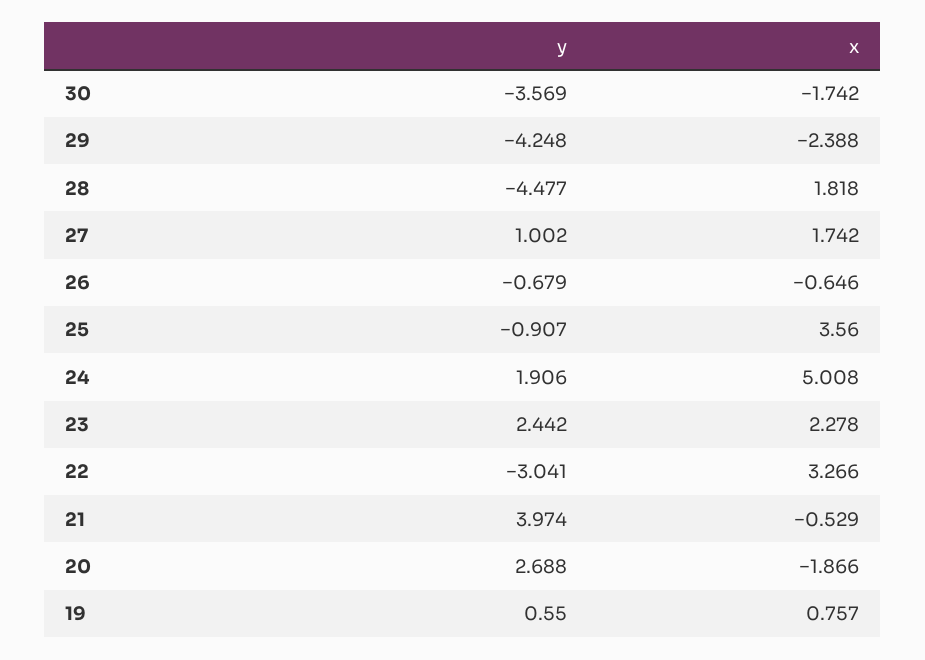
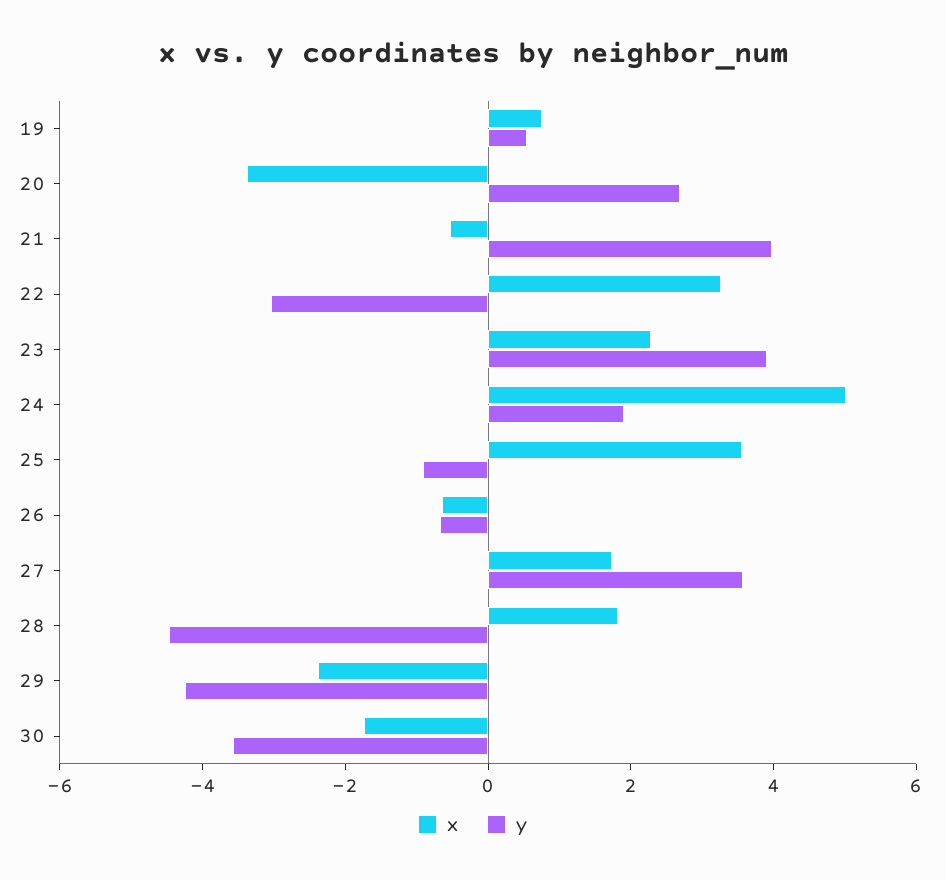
y, 27: 1.002 -> 3.5
y, 23: 2.442 -> 4
x, 20: -1.866 -> -3.5

